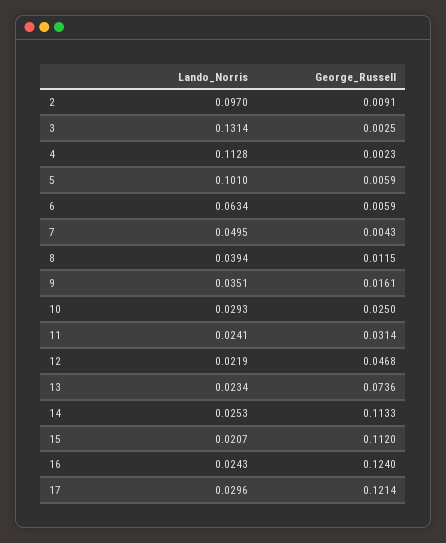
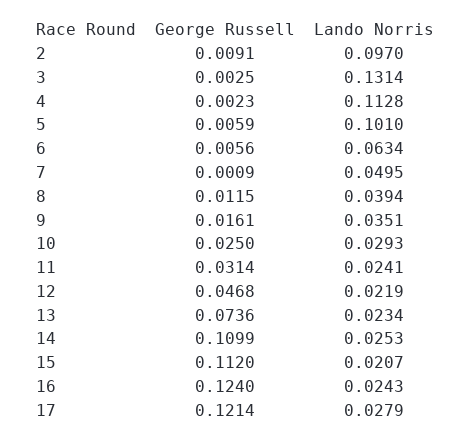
George_Russell, 6: 0.0059 -> 0.0056
George_Russell, 7: 0.0043 -> 0.0009
George_Russell, 14: 0.1133 -> 0.1099
Lando_Norris, 17: 0.0296 -> 0.0279

